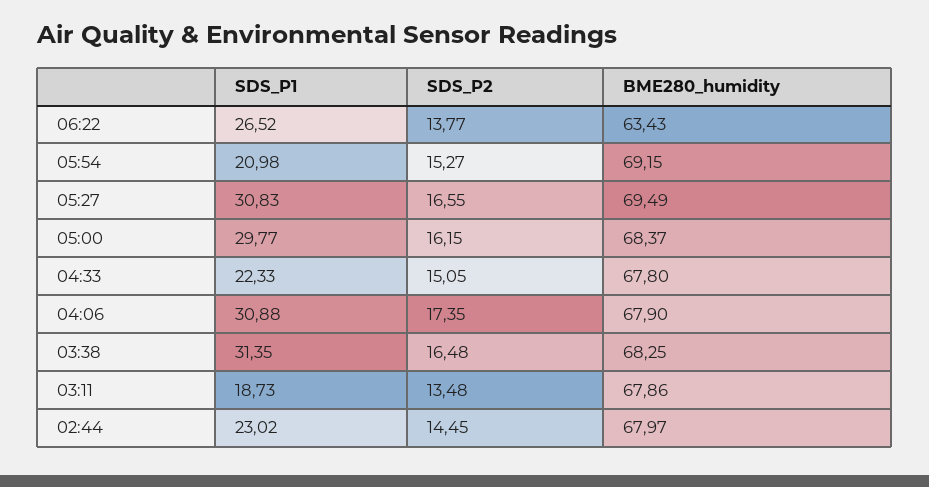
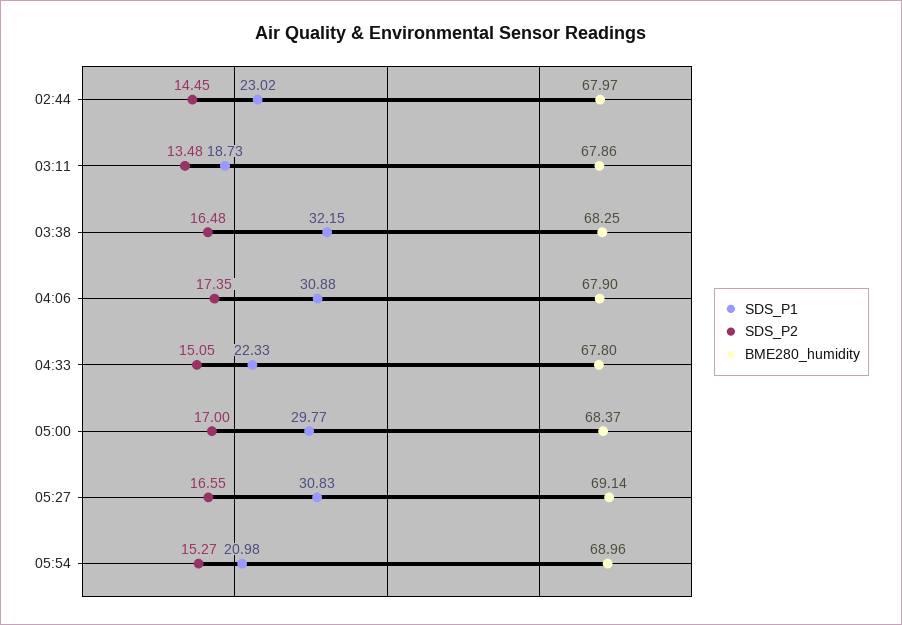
SDS_P1, 06:22: 26.52 -> none
SDS_P2, 06:22: 13.77 -> none
BME280_humidity, 06:22: 63.43 -> none
BME280_humidity, 05:54: 69.15 -> 68.96
BME280_humidity, 05:27: 69.49 -> 69.14
SDS_P2, 05:00: 16.15 -> 17
SDS_P1, 03:38: 31.35 -> 32.15

